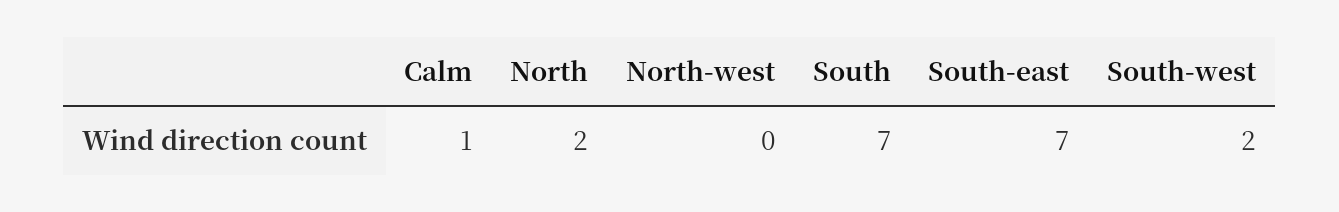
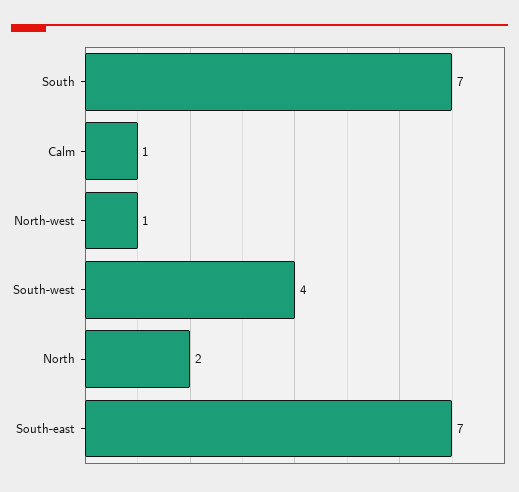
North-west: 0 -> 1
South-west: 2 -> 4

